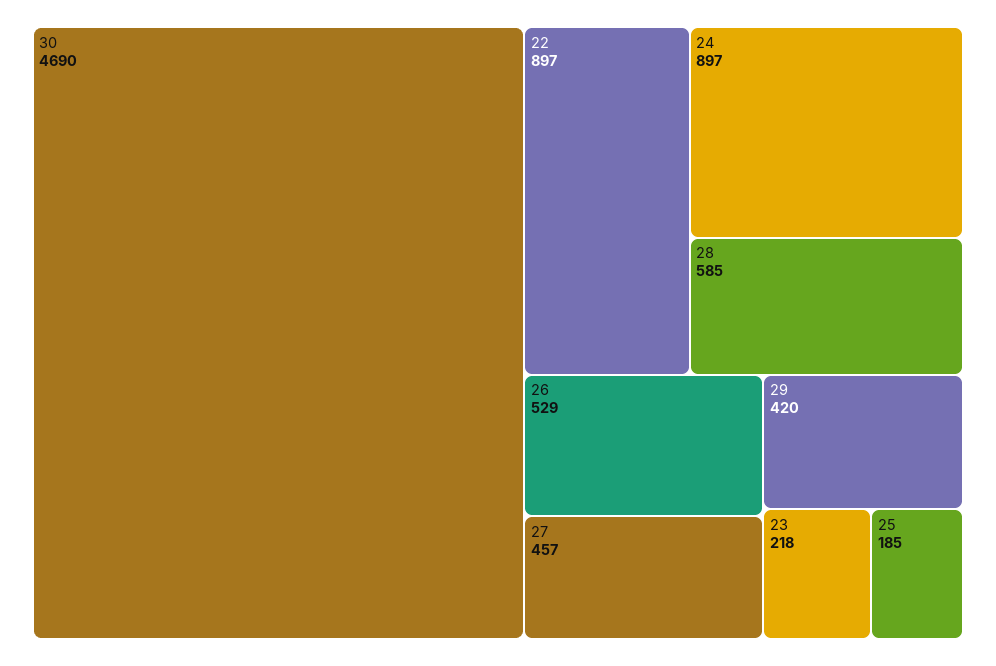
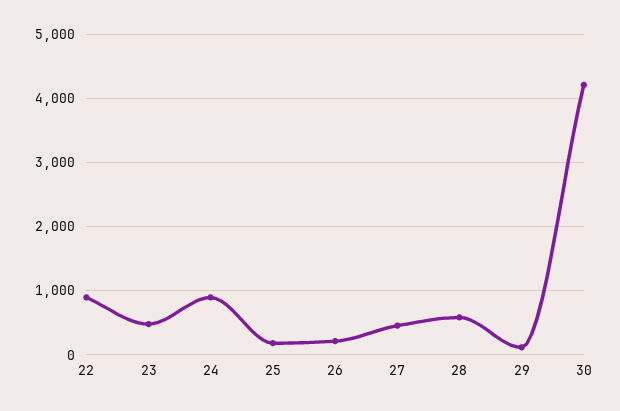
30: 4690 -> 4200
26: 529 -> 200
29: 420 -> 100
23: 218 -> 500

